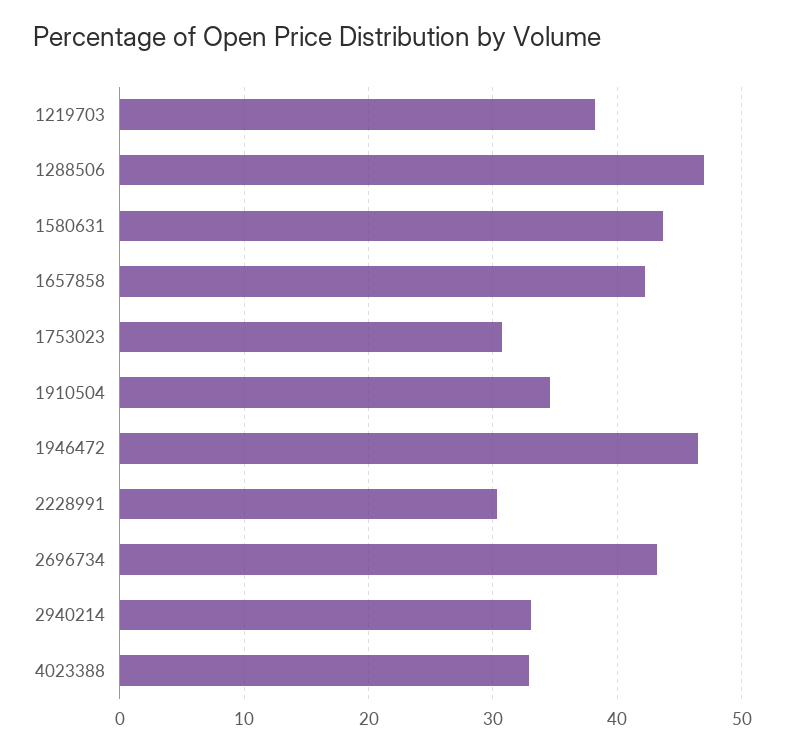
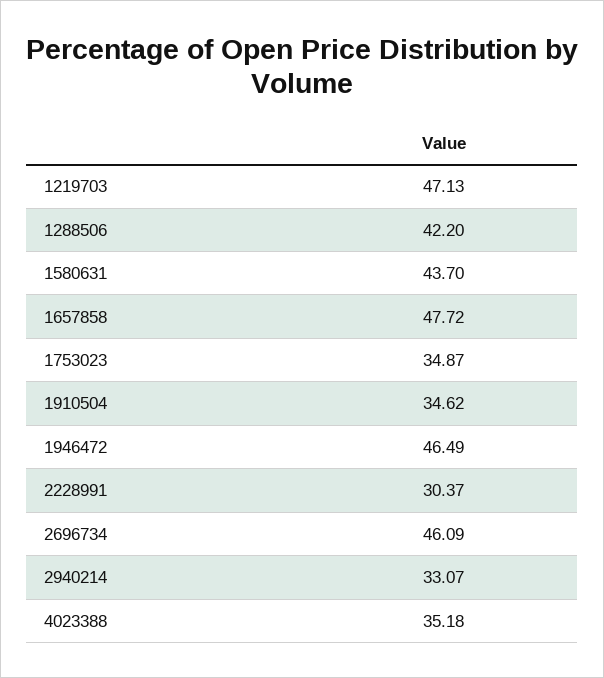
1219703: 38 -> 47.13
1288506: 47 -> 42.2
1657858: 42 -> 47.72
1753023: 31 -> 34.87
2696734: 43 -> 46.09
4023388: 33 -> 35.18

